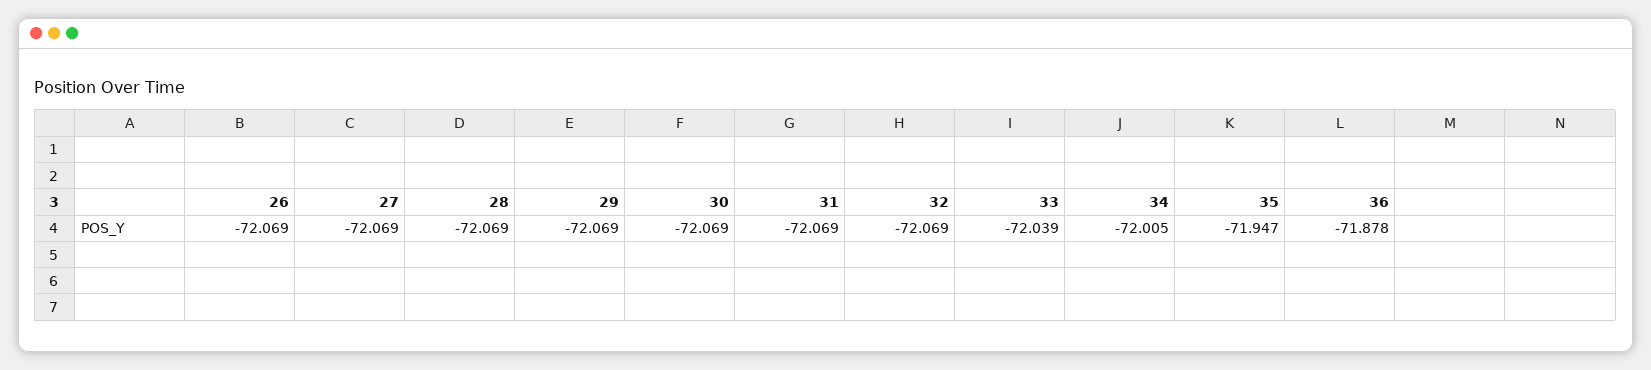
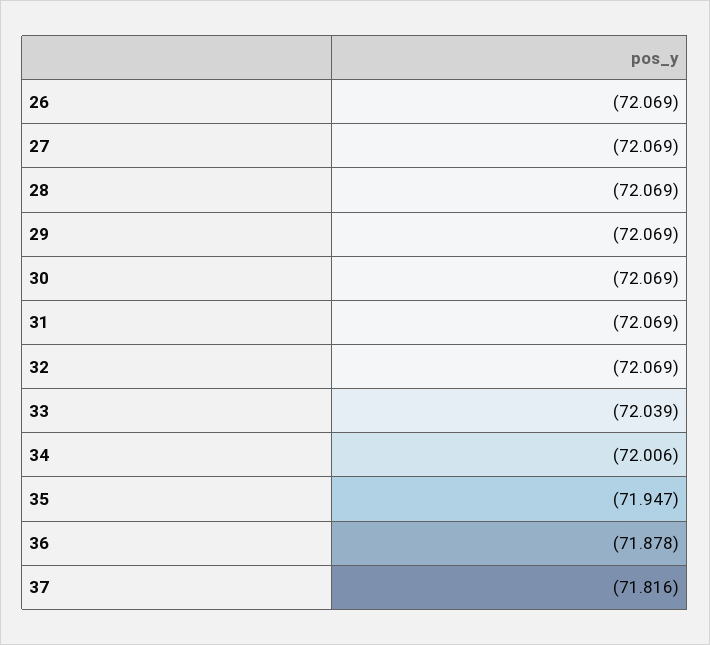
34: -72.005 -> -72.006
37: none -> -71.816

